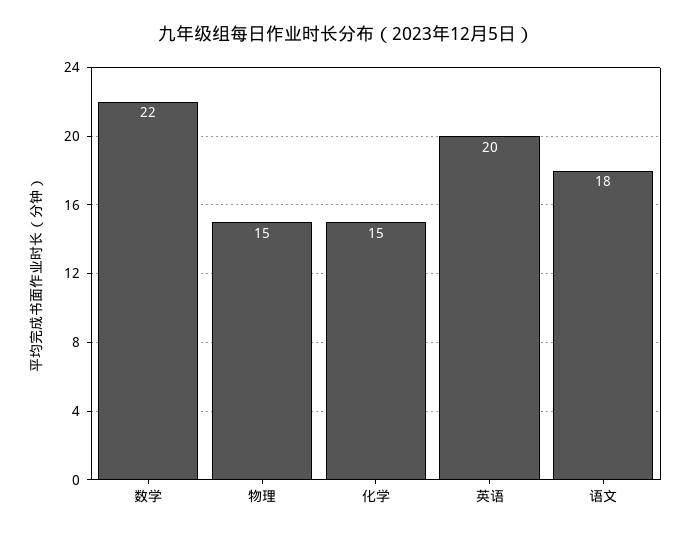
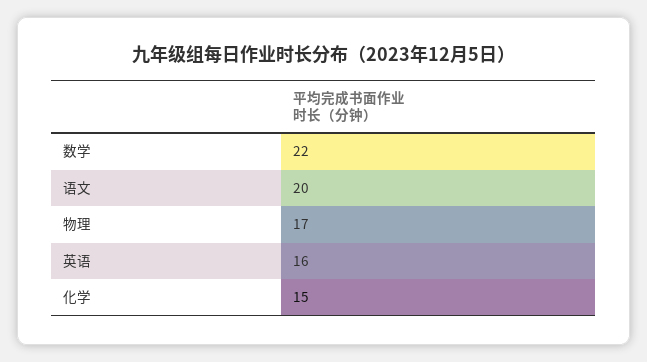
物理: 15 -> 17
英语: 20 -> 16
语文: 18 -> 20

